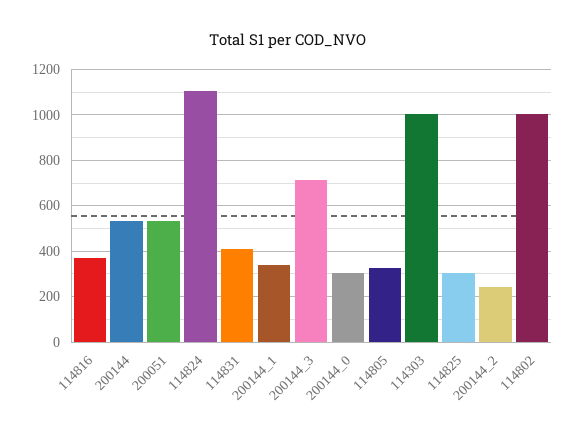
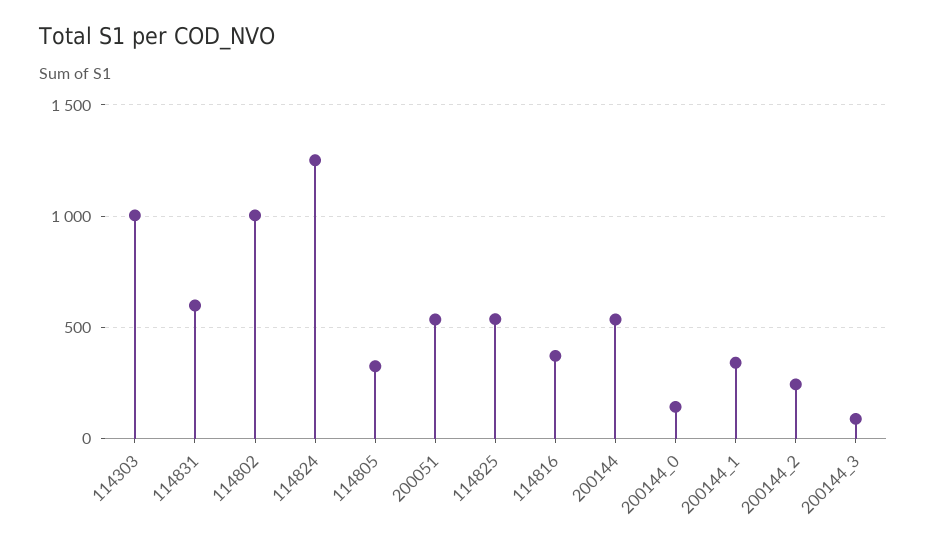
114824: 1100 -> 1250
114831: 400 -> 600
200144_3: 700 -> 100
200144_0: 300 -> 150
114825: 300 -> 550

